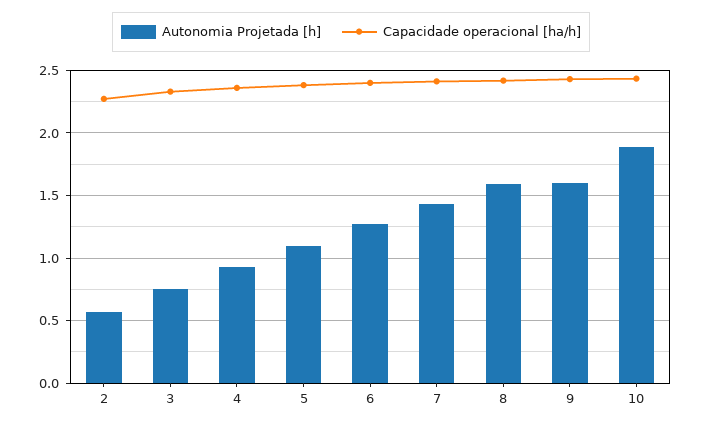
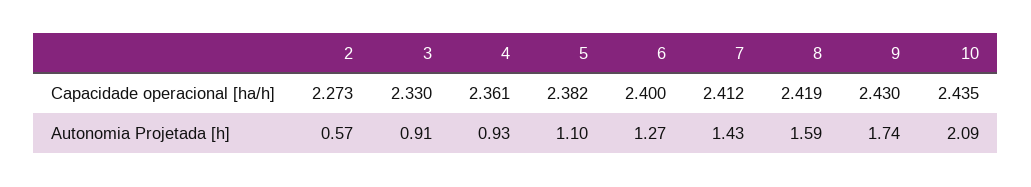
Autonomia Projetada [h], 3: 0.75 -> 0.91
Autonomia Projetada [h], 9: 1.6 -> 1.74
Autonomia Projetada [h], 10: 1.9 -> 2.09

